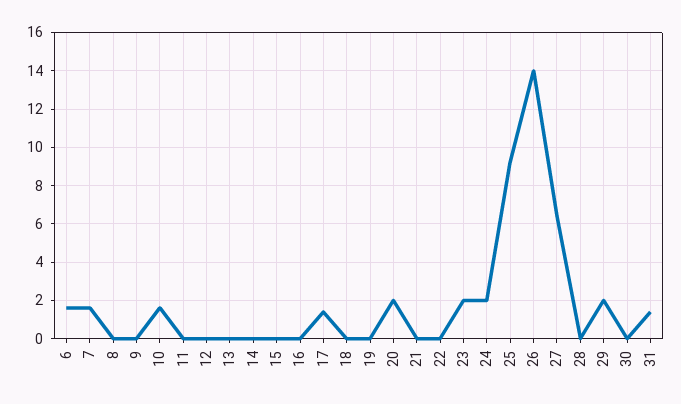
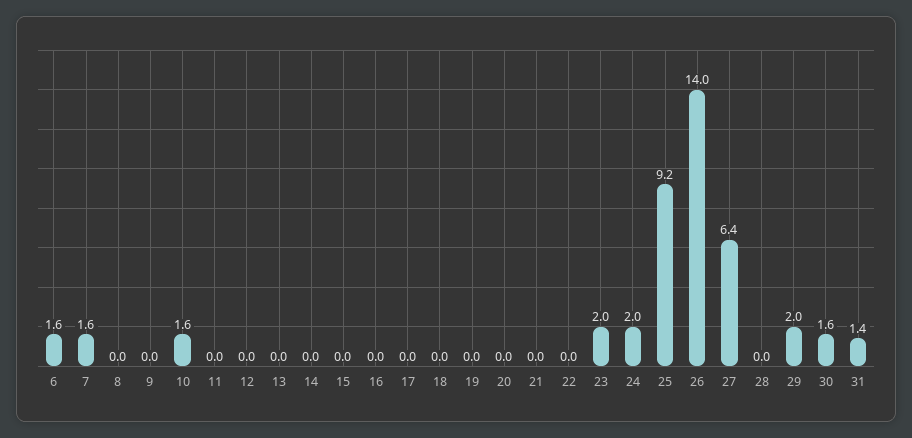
17: 1.5 -> 0
20: 2 -> 0
30: 0 -> 1.6

